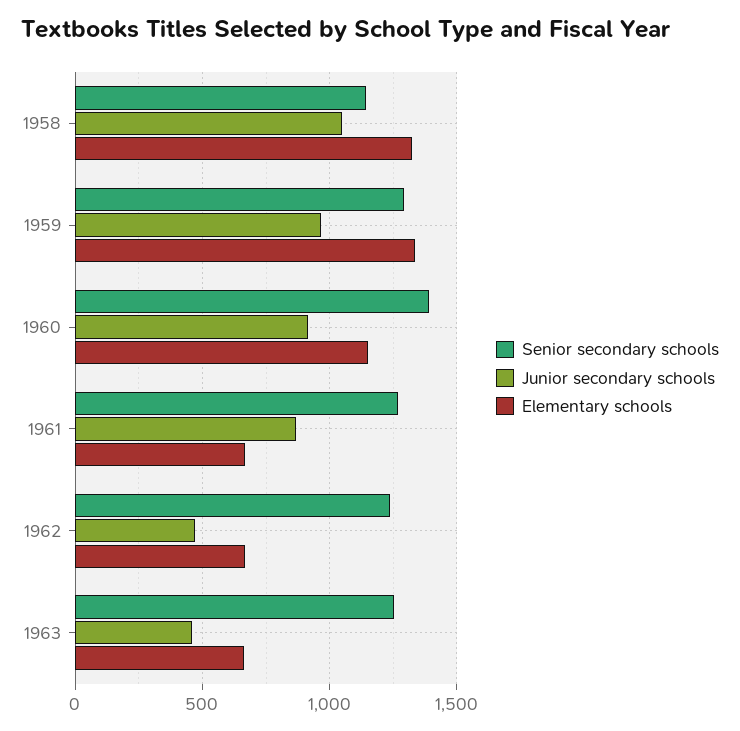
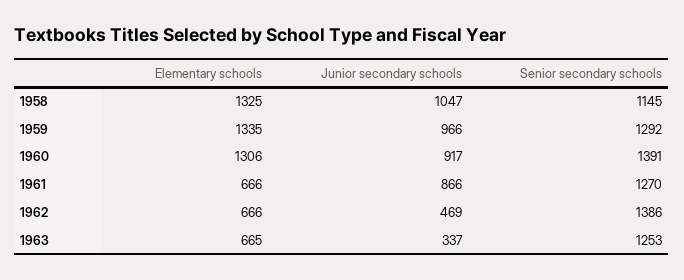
Elementary schools, 1960: 1150 -> 1306
Senior secondary schools, 1962: 1250 -> 1386
Junior secondary schools, 1963: 450 -> 337

